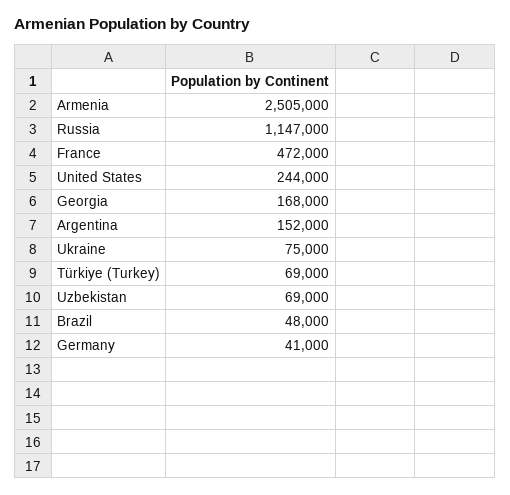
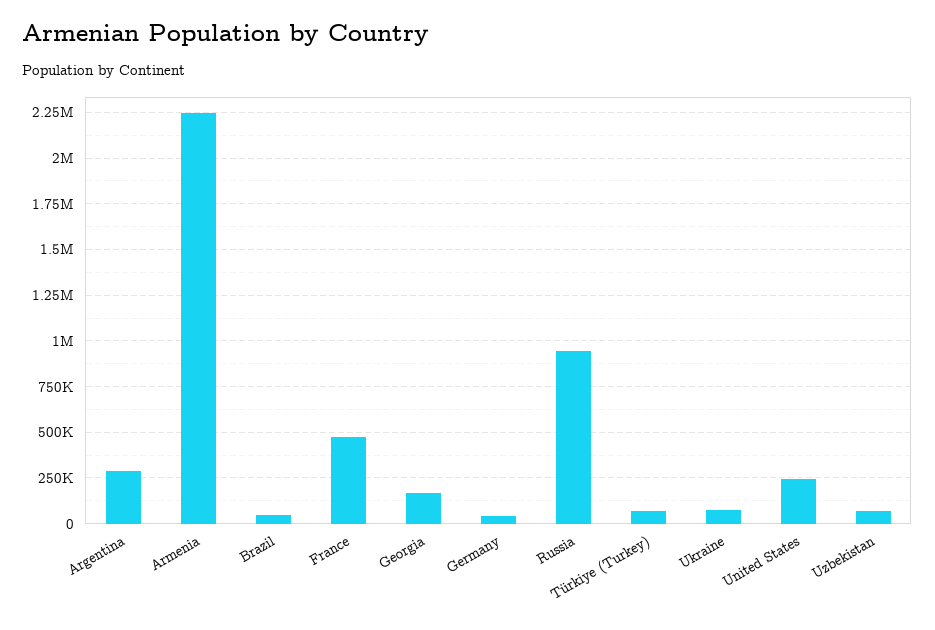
Armenia: 2505000 -> 2250000
Russia: 1147000 -> 950000
Argentina: 152000 -> 300000

